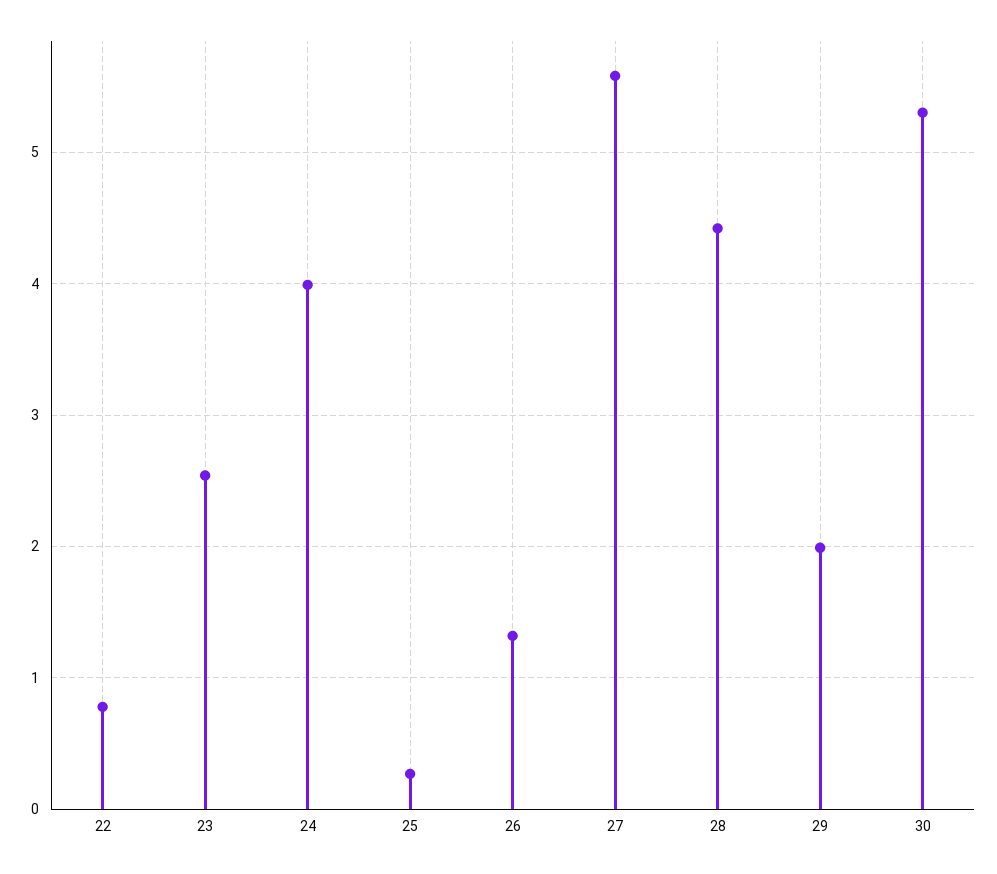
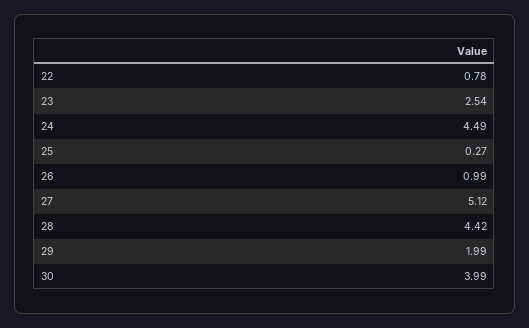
24: 4 -> 4.49
26: 1.3 -> 0.99
27: 5.6 -> 5.12
30: 5.3 -> 3.99

